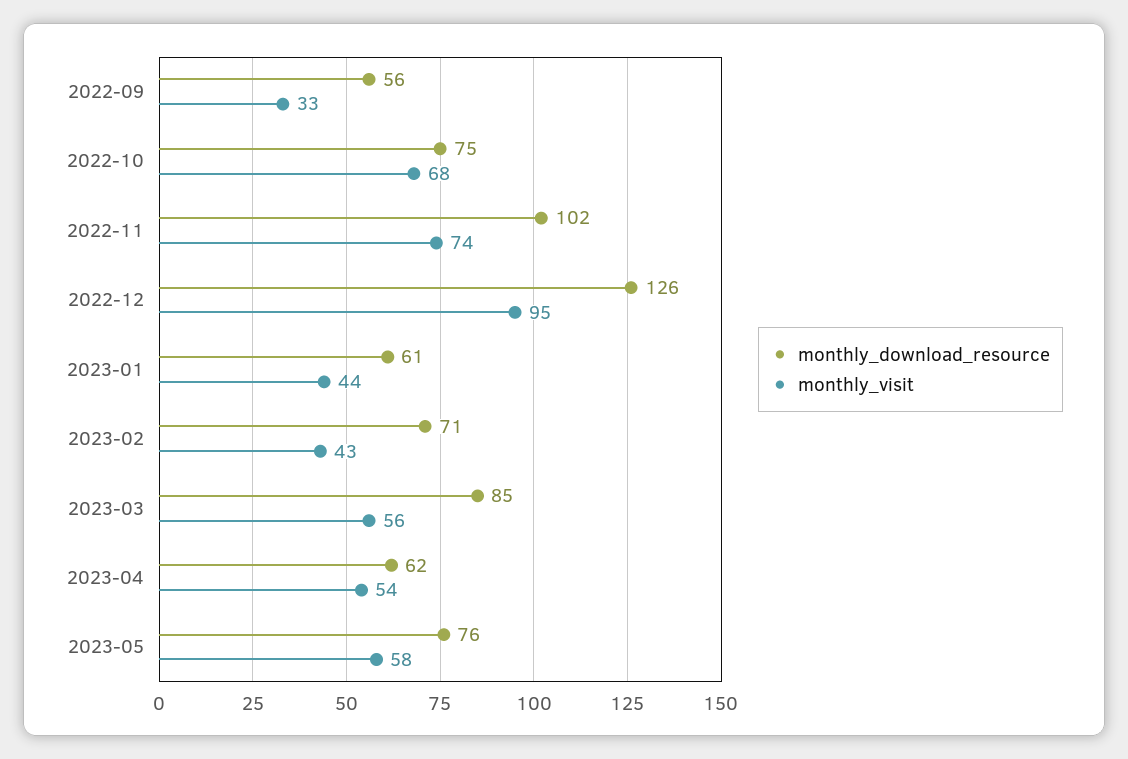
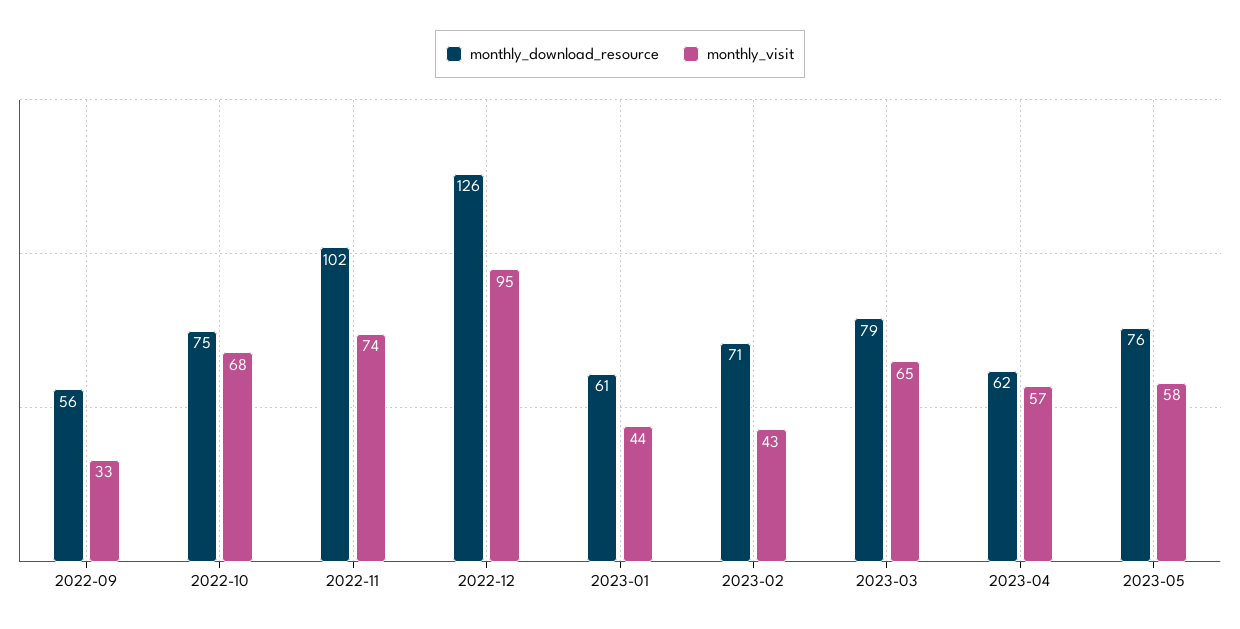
monthly_download_resource, 2023-03: 85 -> 79
monthly_visit, 2023-03: 56 -> 65
monthly_visit, 2023-04: 54 -> 57

